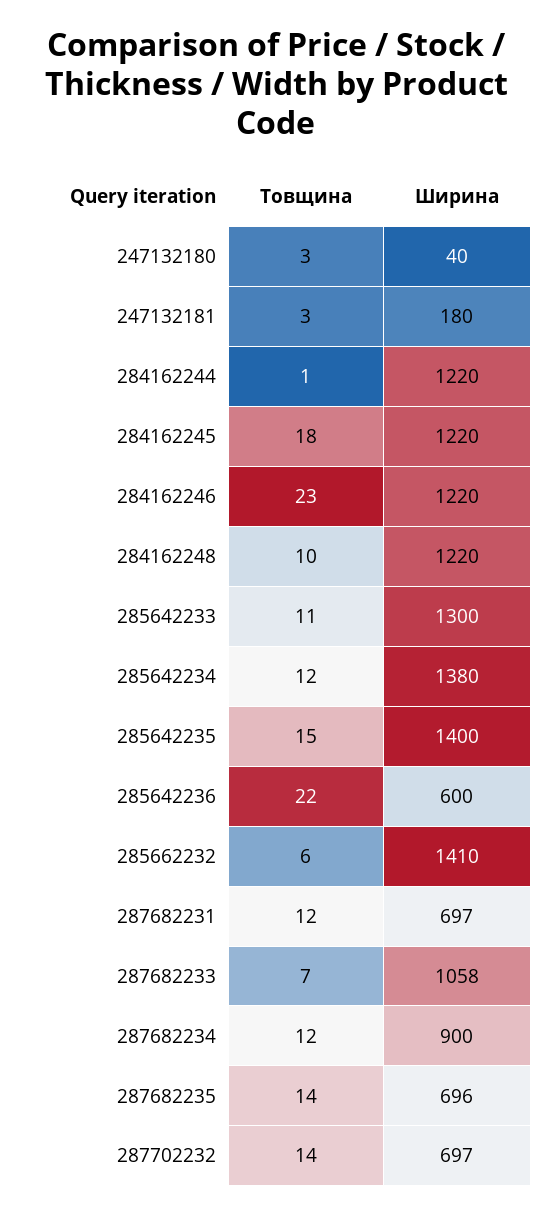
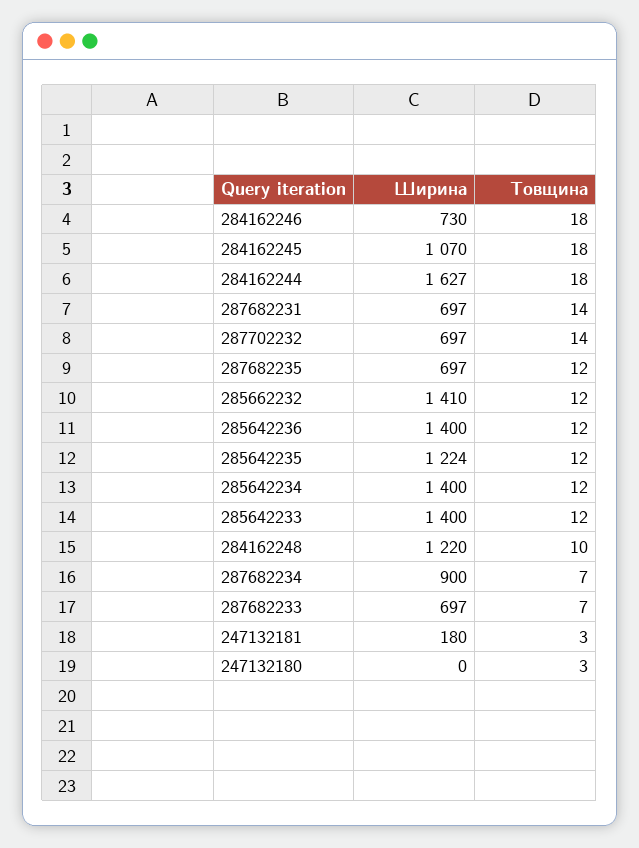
Ширина, 247132180: 40 -> 0
Товщина, 284162244: 1 -> 18
Ширина, 284162244: 1220 -> 1627
Ширина, 284162245: 1220 -> 1070
Товщина, 284162246: 23 -> 18
Ширина, 284162246: 1220 -> 730
Товщина, 285642233: 11 -> 12
Ширина, 285642233: 1300 -> 1400
Ширина, 285642234: 1380 -> 1400
Товщина, 285642235: 15 -> 12
Ширина, 285642235: 1400 -> 1224
Товщина, 285642236: 22 -> 12
Ширина, 285642236: 600 -> 1400
Товщина, 285662232: 6 -> 12
Товщина, 287682231: 12 -> 14
Ширина, 287682233: 1058 -> 697
Товщина, 287682234: 12 -> 7
Товщина, 287682235: 14 -> 12
Ширина, 287682235: 696 -> 697

